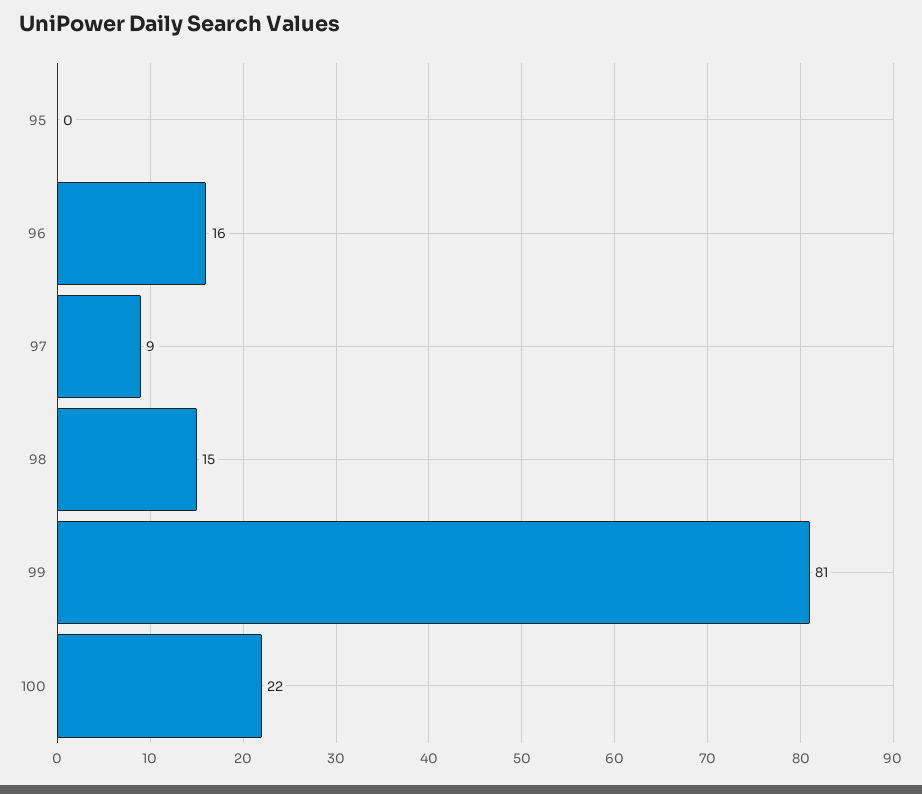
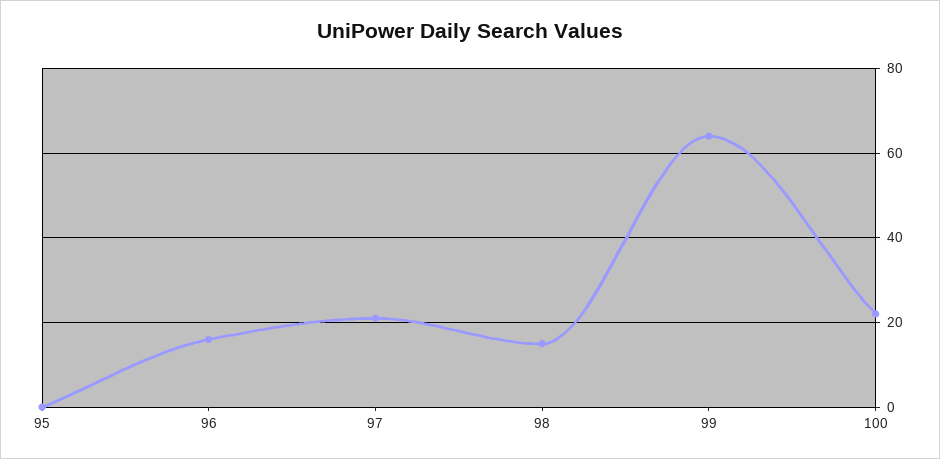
97: 9 -> 20
99: 81 -> 65

